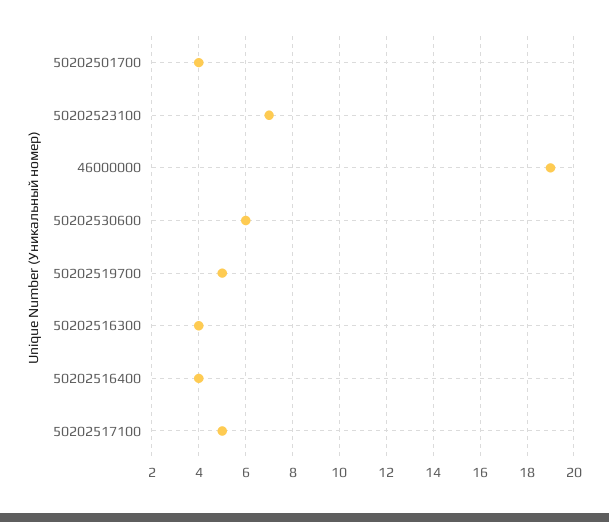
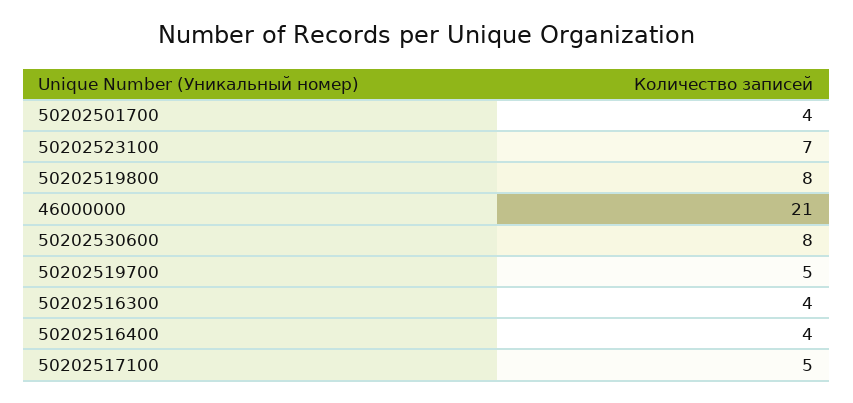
46000000: 19 -> 21
50202530600: 6 -> 8
50202519800: none -> 8

